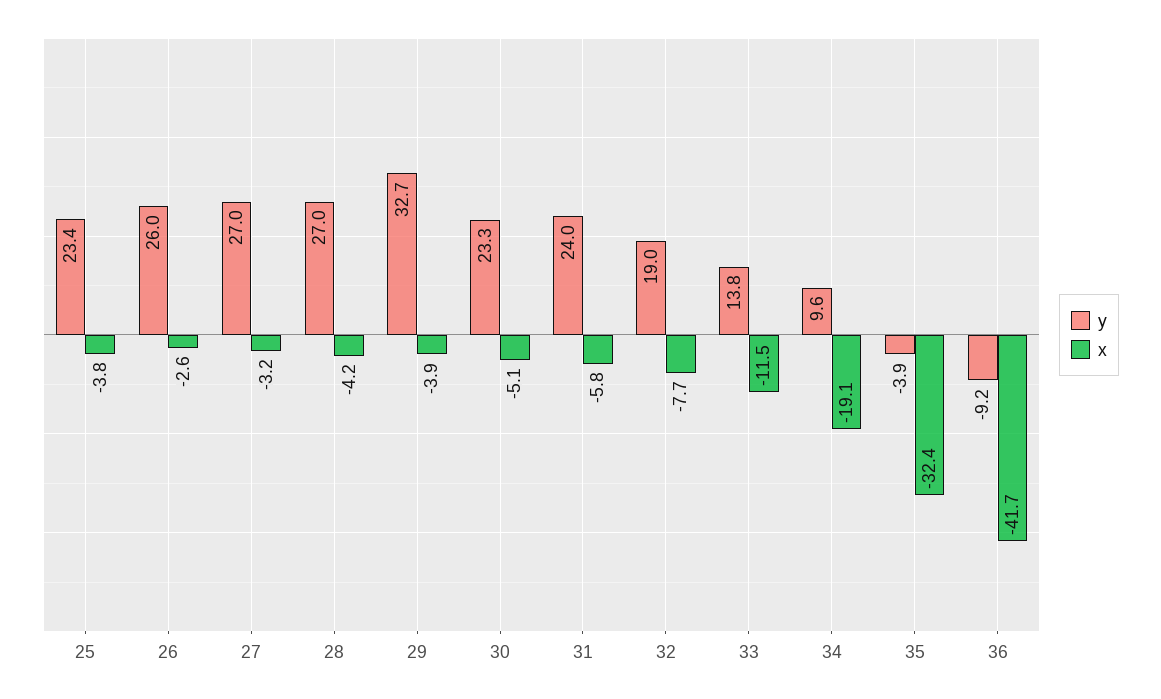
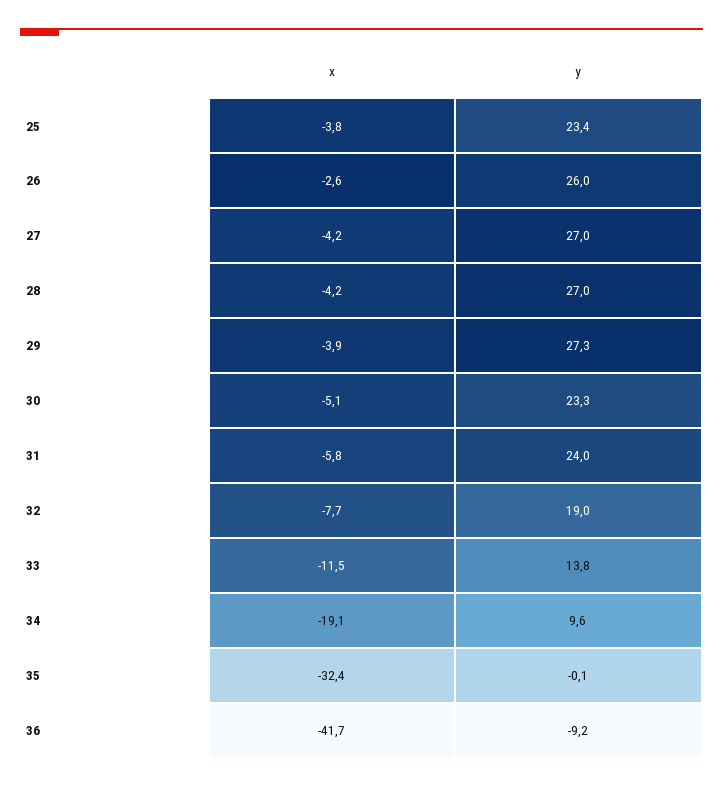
x, 27: -3.2 -> -4.2
y, 29: 32.7 -> 27.3
y, 35: -3.9 -> -0.1

